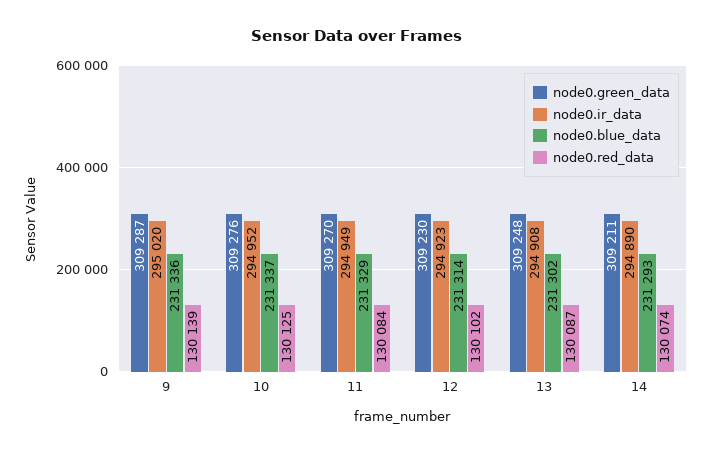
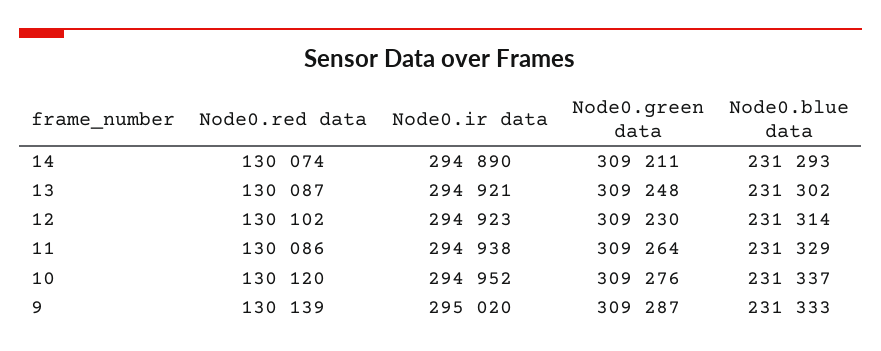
node0.blue_data, 9: 231336 -> 231333
node0.red_data, 10: 130125 -> 130120
node0.green_data, 11: 309270 -> 309264
node0.ir_data, 11: 294949 -> 294938
node0.red_data, 11: 130084 -> 130086
node0.ir_data, 13: 294908 -> 294921

